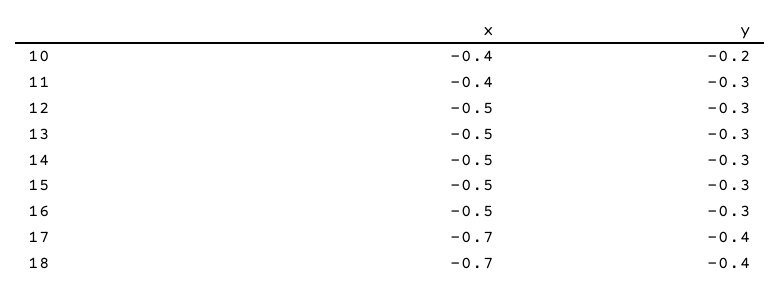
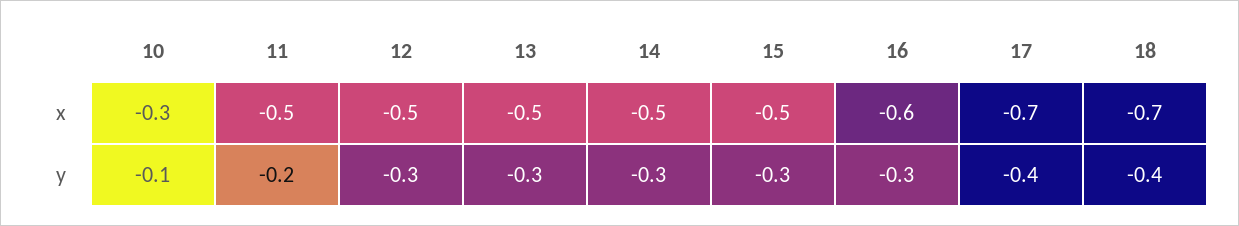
x, 10: -0.4 -> -0.3
y, 10: -0.2 -> -0.1
x, 11: -0.4 -> -0.5
y, 11: -0.3 -> -0.2
x, 16: -0.5 -> -0.6

